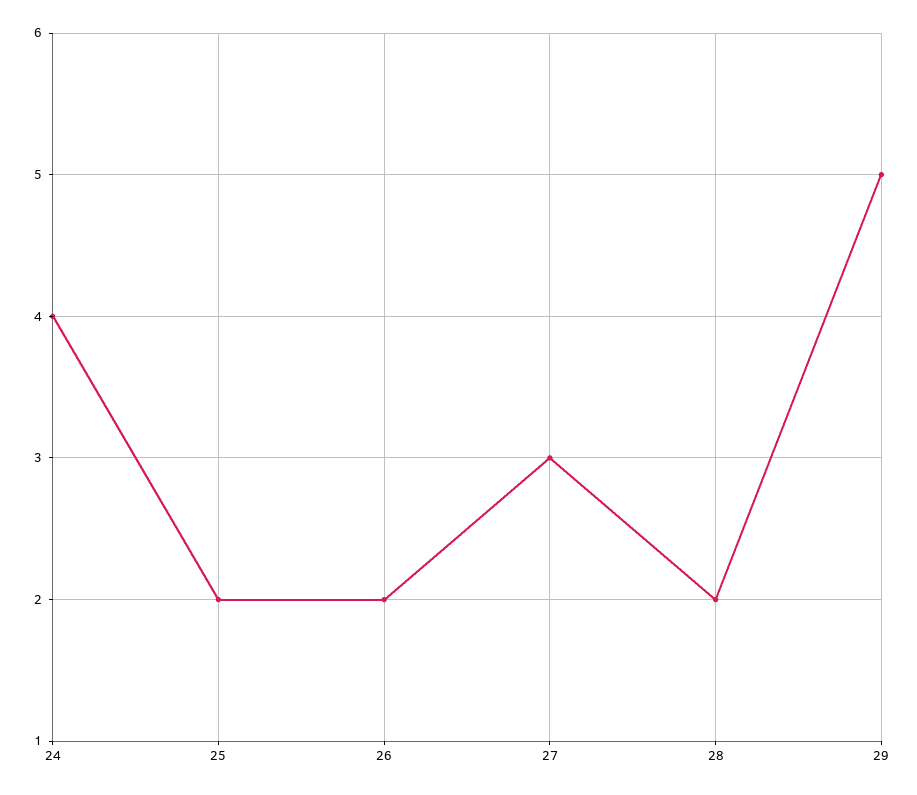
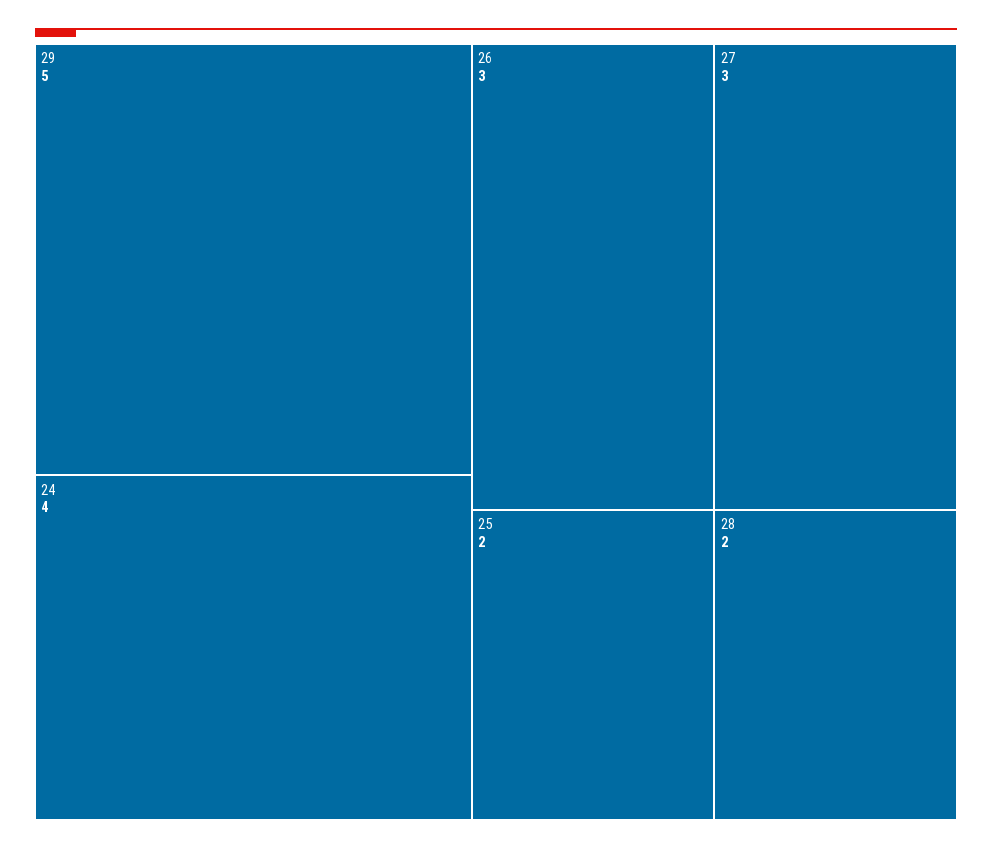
26: 2 -> 3

